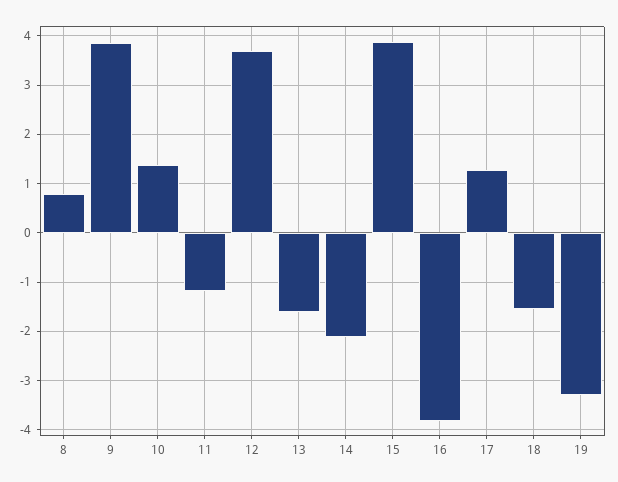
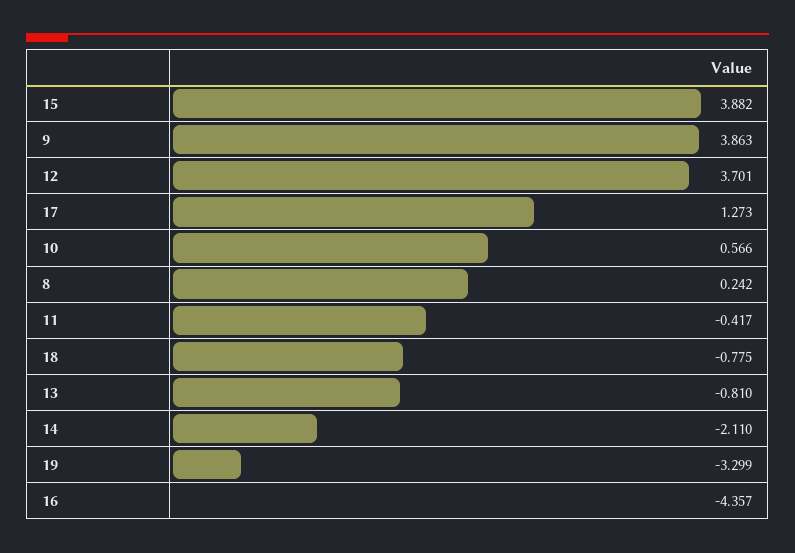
8: 0.8 -> 0.242
10: 1.4 -> 0.566
11: -1.2 -> -0.417
13: -1.6 -> -0.81
16: -3.8 -> -4.357
18: -1.6 -> -0.775

